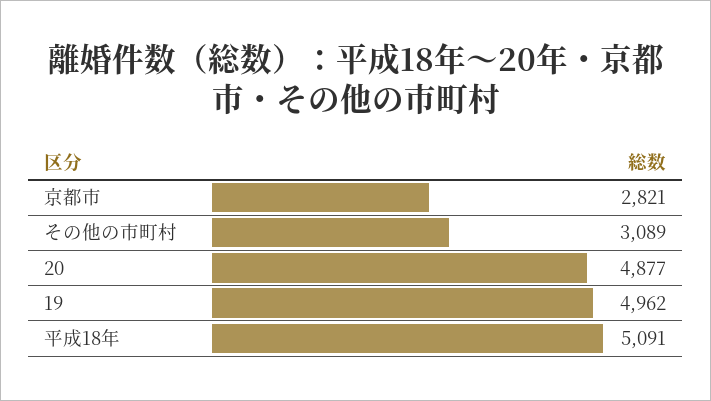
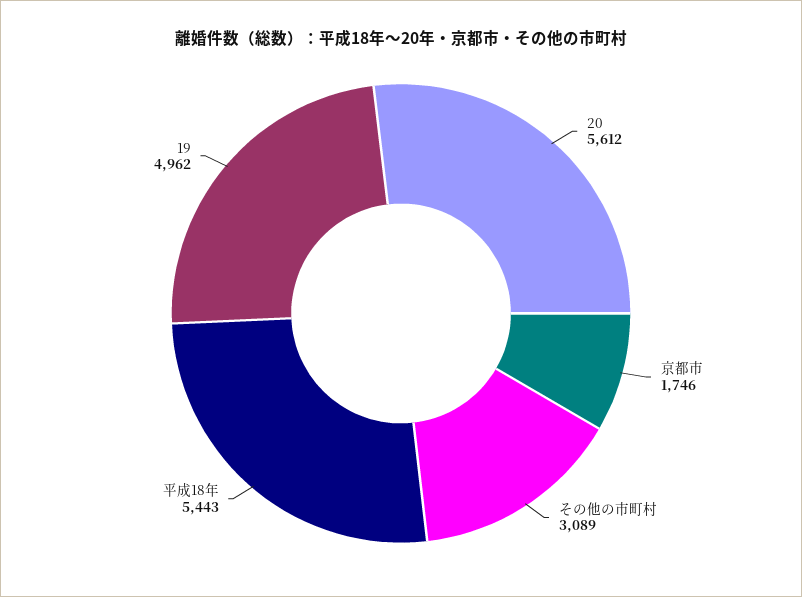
京都市: 2821 -> 1746
20: 4877 -> 5612
平成18年: 5091 -> 5443

